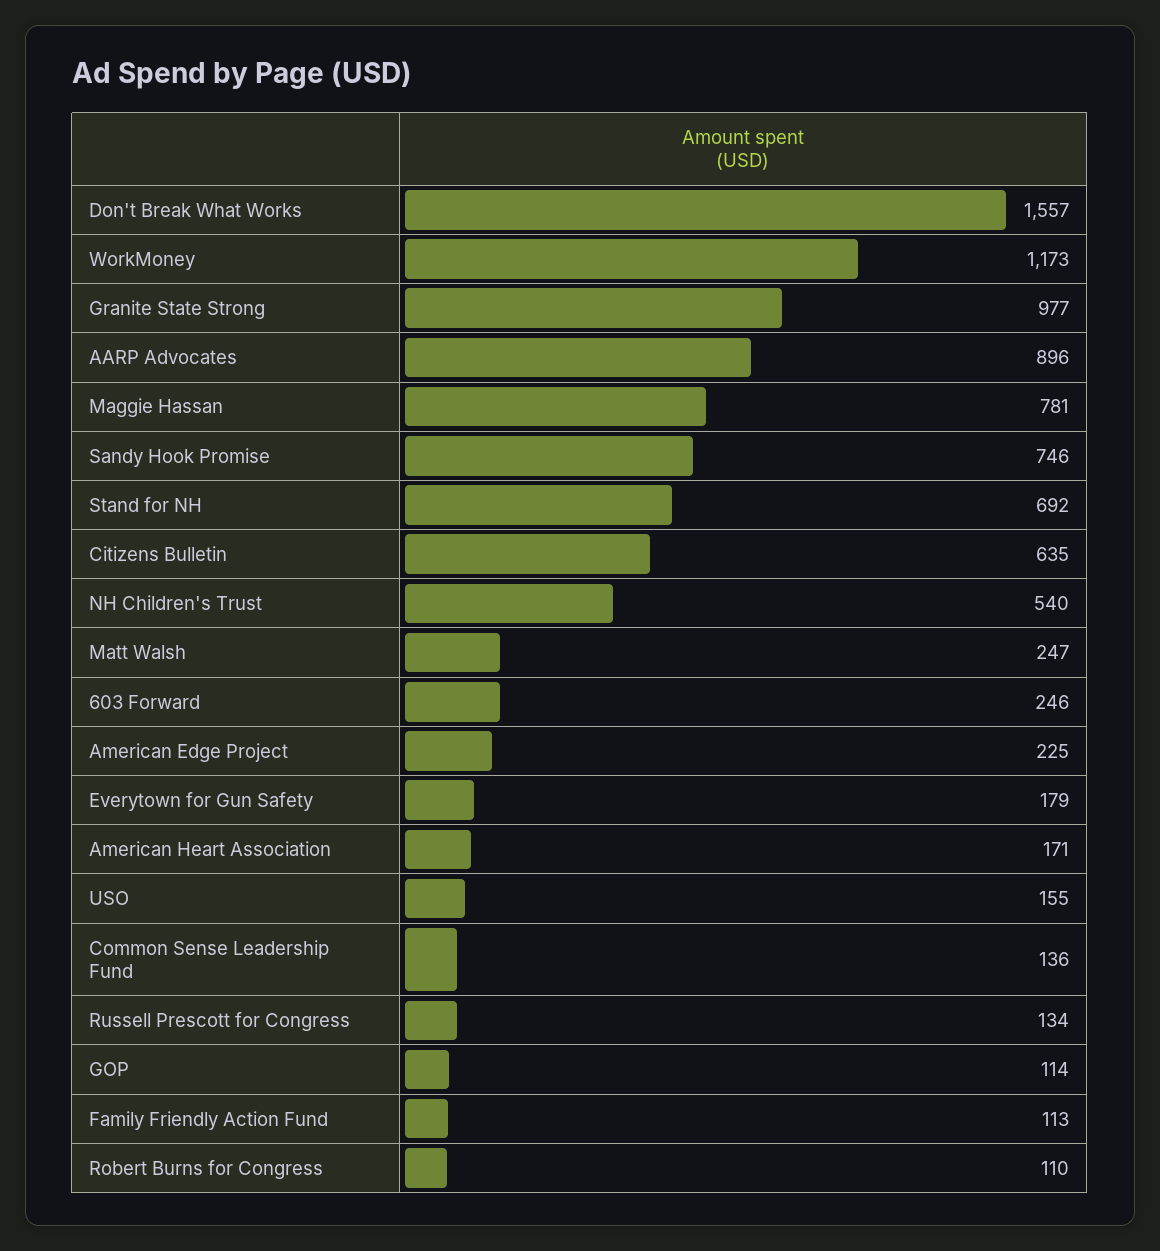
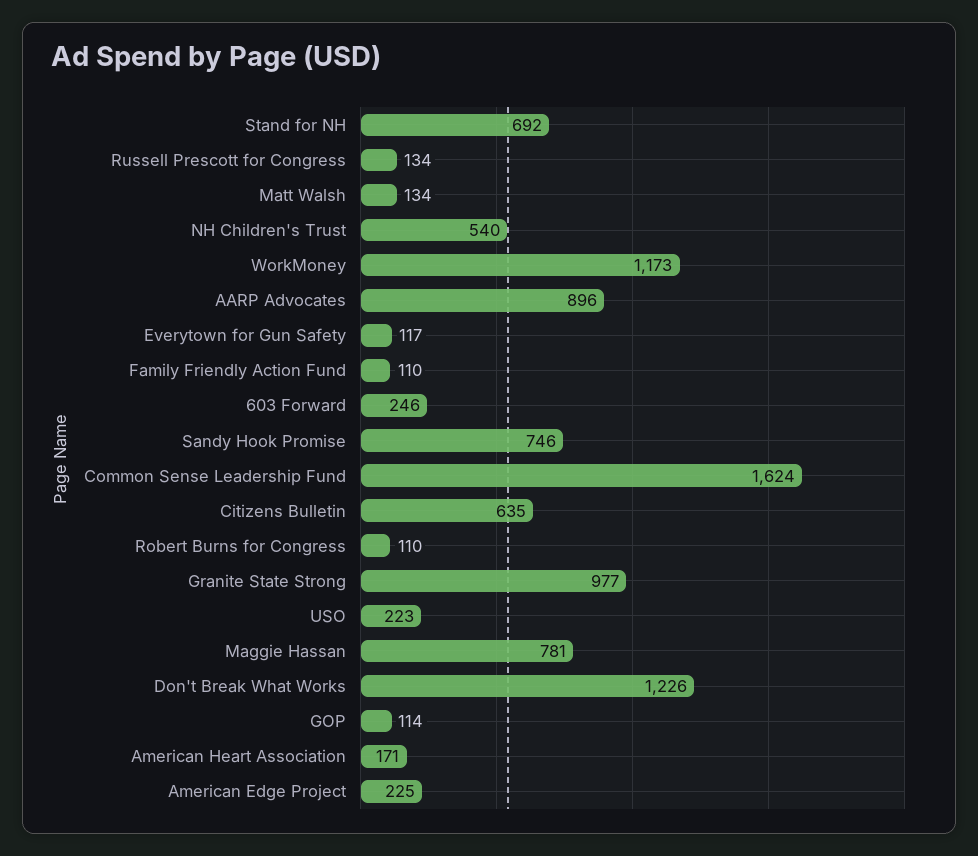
Don't Break What Works: 1557 -> 1226
Matt Walsh: 247 -> 134
Everytown for Gun Safety: 179 -> 117
USO: 155 -> 223
Common Sense Leadership Fund: 136 -> 1624
Family Friendly Action Fund: 113 -> 110

